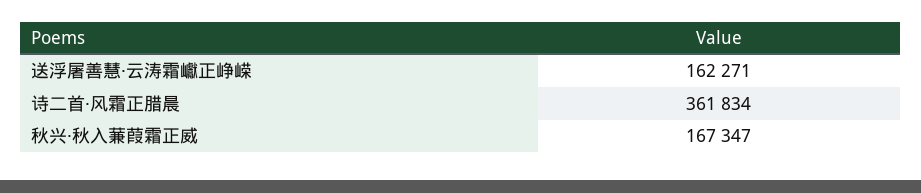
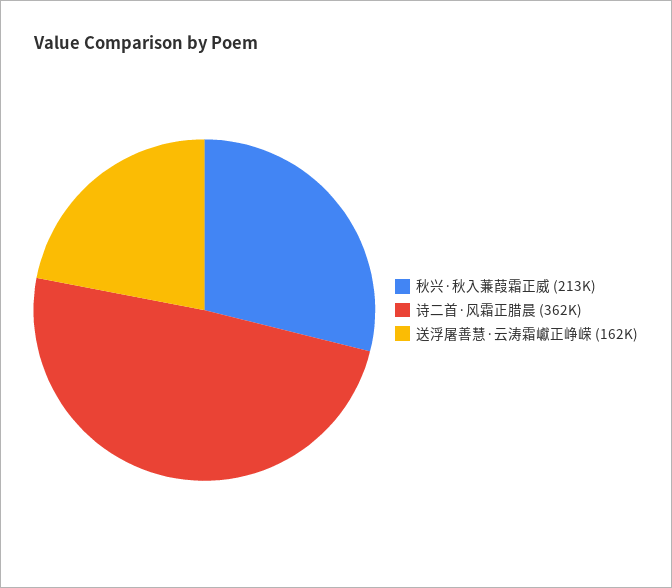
秋兴·秋入蒹葭霜正威: 167347 -> 213000

